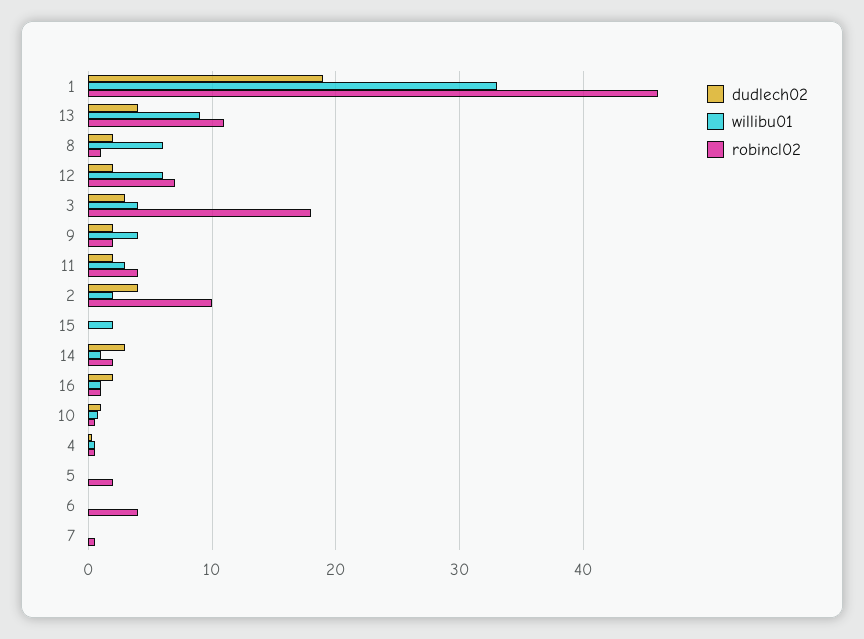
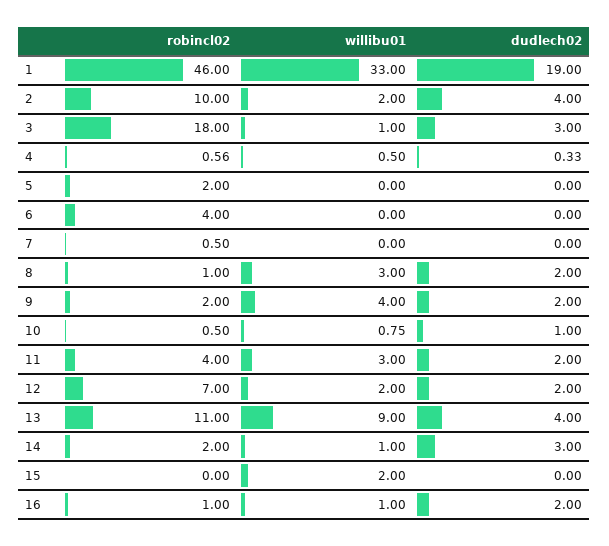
willibu01, 8: 6 -> 3
willibu01, 12: 6 -> 2
willibu01, 3: 4 -> 1

